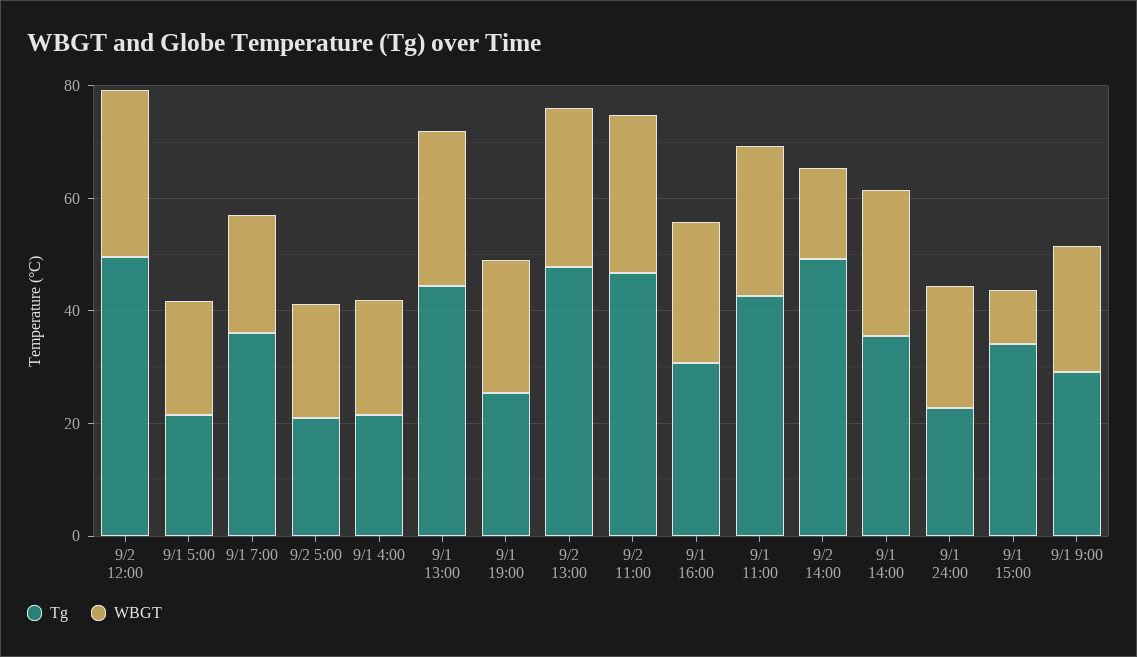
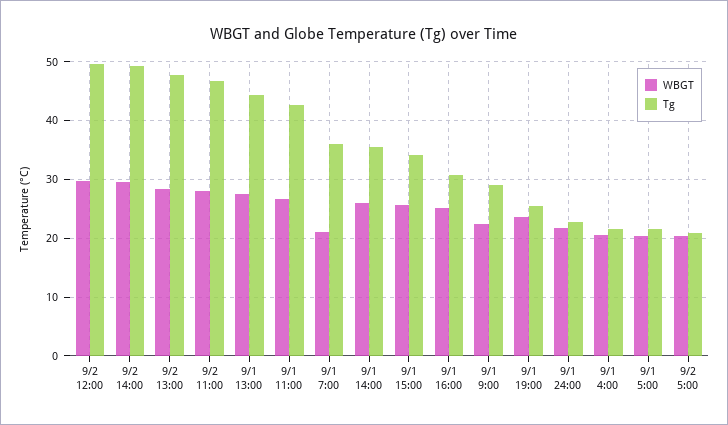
WBGT, 9/2 14:00: 15 -> 30
WBGT, 9/1 15:00: 10 -> 26

